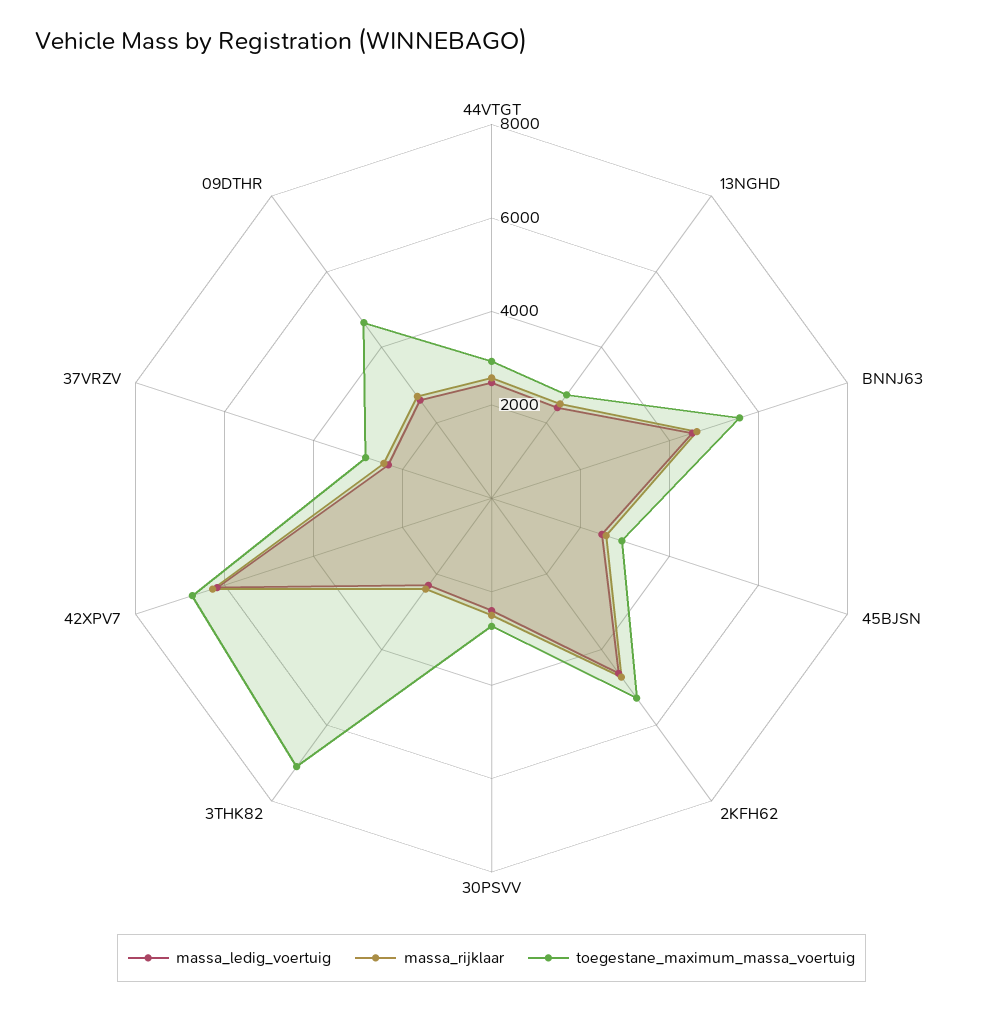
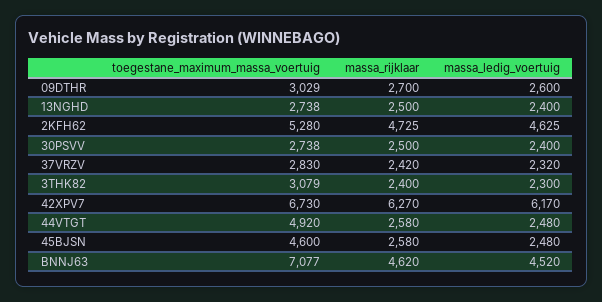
toegestane_maximum_massa_voertuig, 44VTGT: 3000 -> 4920
toegestane_maximum_massa_voertuig, BNNJ63: 5500 -> 7077
toegestane_maximum_massa_voertuig, 45BJSN: 3000 -> 4600
toegestane_maximum_massa_voertuig, 3THK82: 7000 -> 3079
toegestane_maximum_massa_voertuig, 09DTHR: 4500 -> 3029

